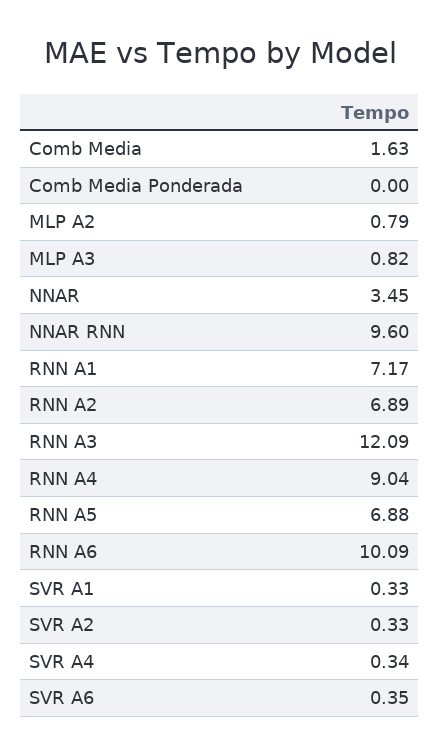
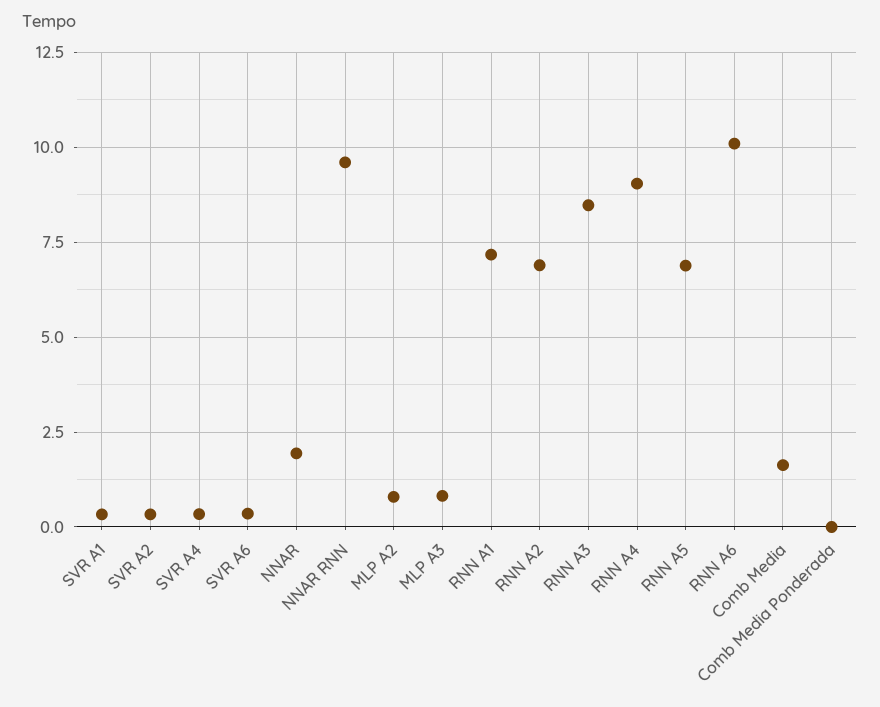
NNAR: 3.45 -> 2
RNN A3: 12.09 -> 8.5

